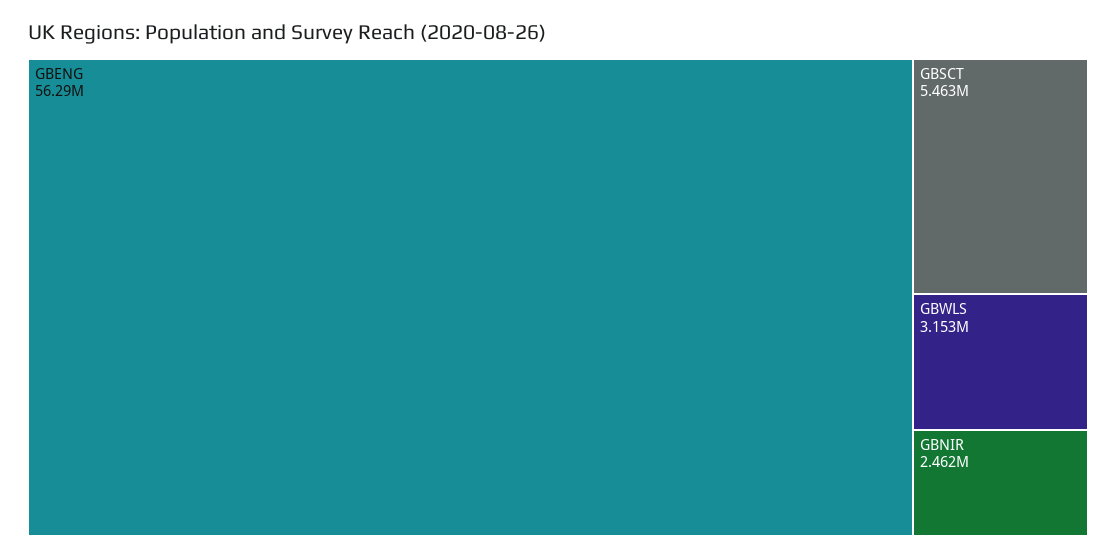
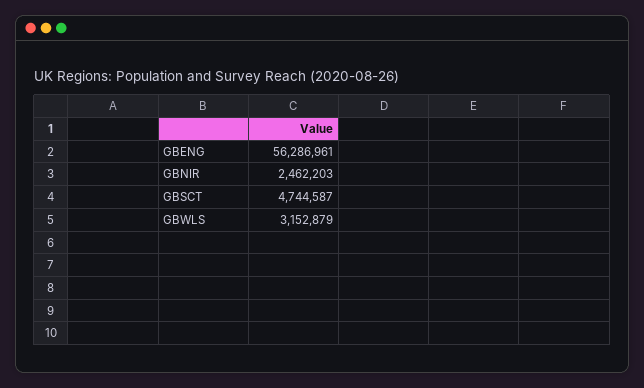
GBSCT: 5463000 -> 4744587

